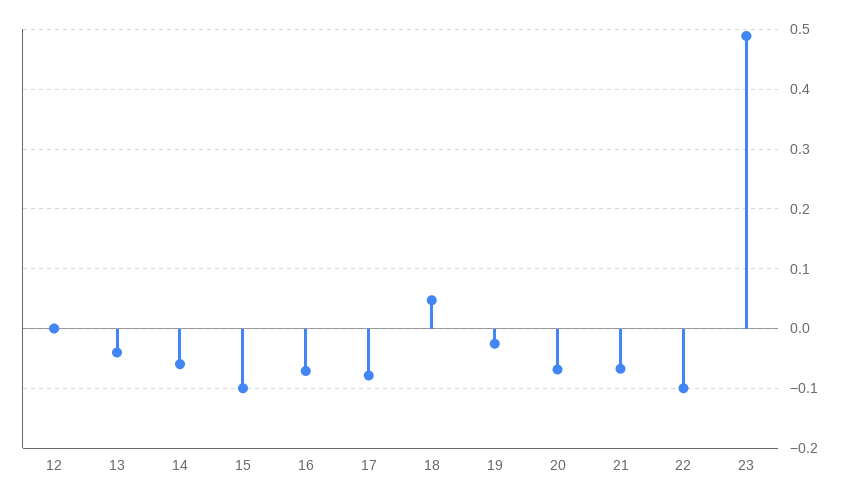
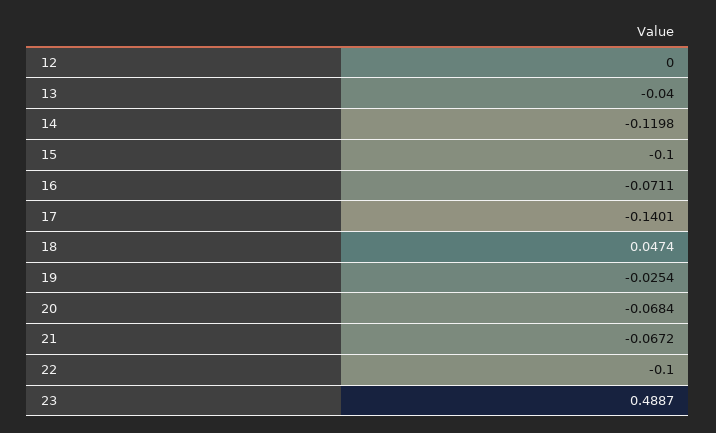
14: -0.06 -> -0.1198
17: -0.08 -> -0.1401

